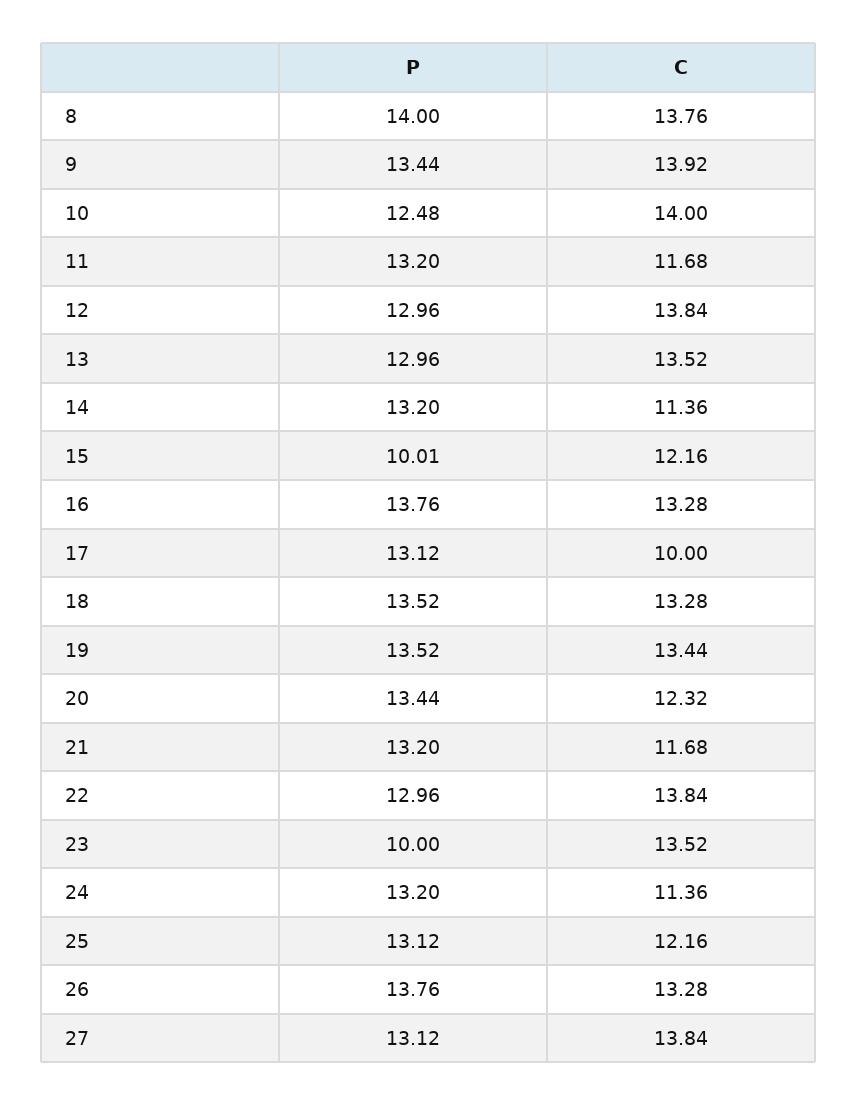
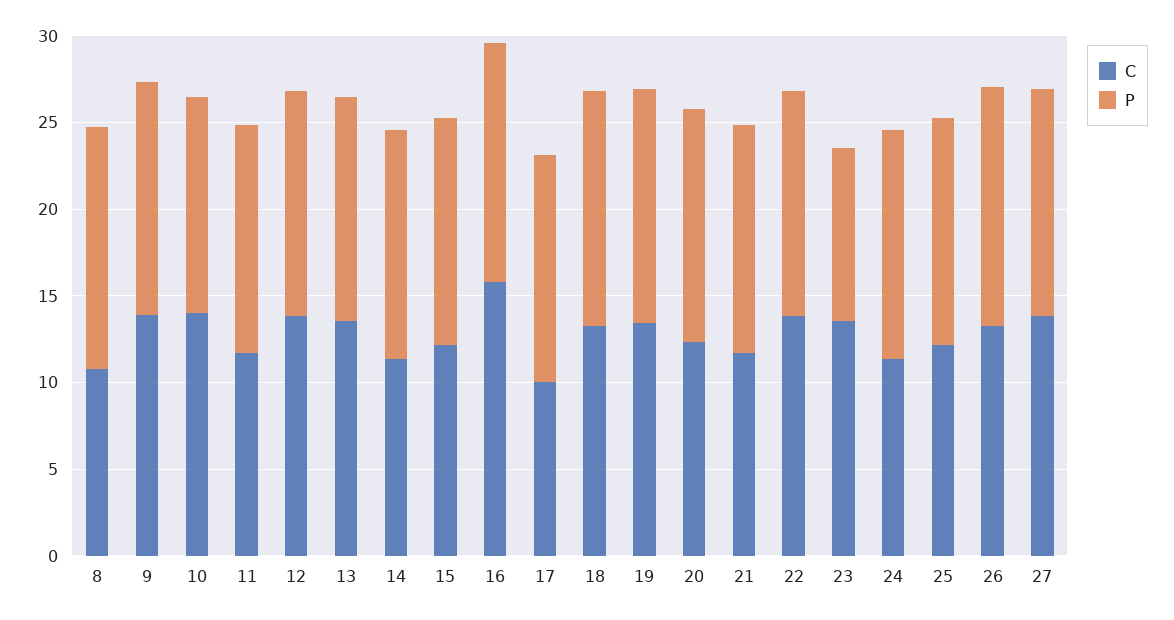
C, 8: 13.76 -> 11
P, 15: 10.01 -> 13
C, 16: 13.28 -> 16

